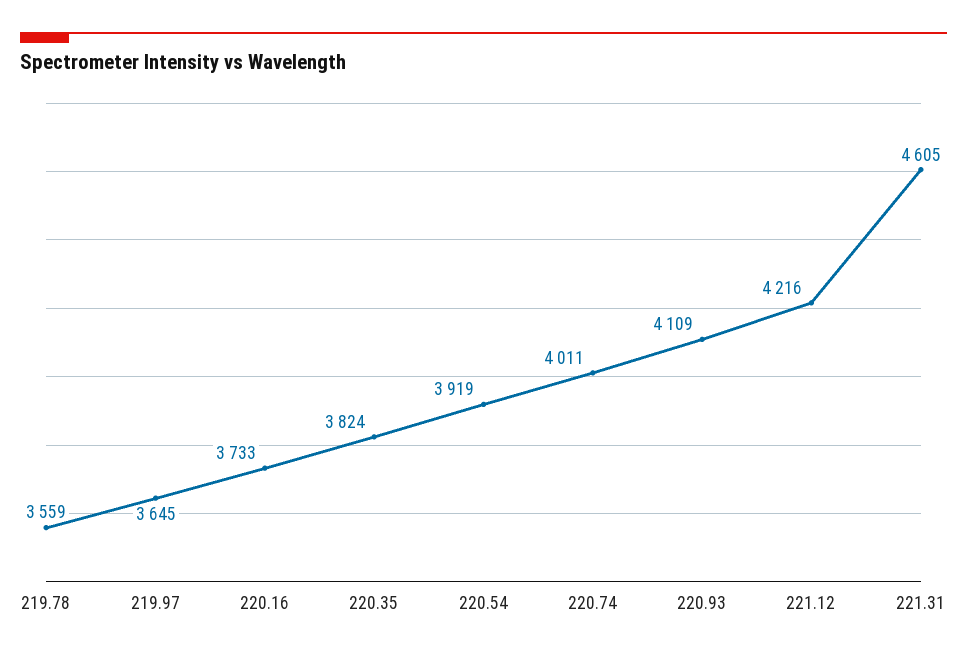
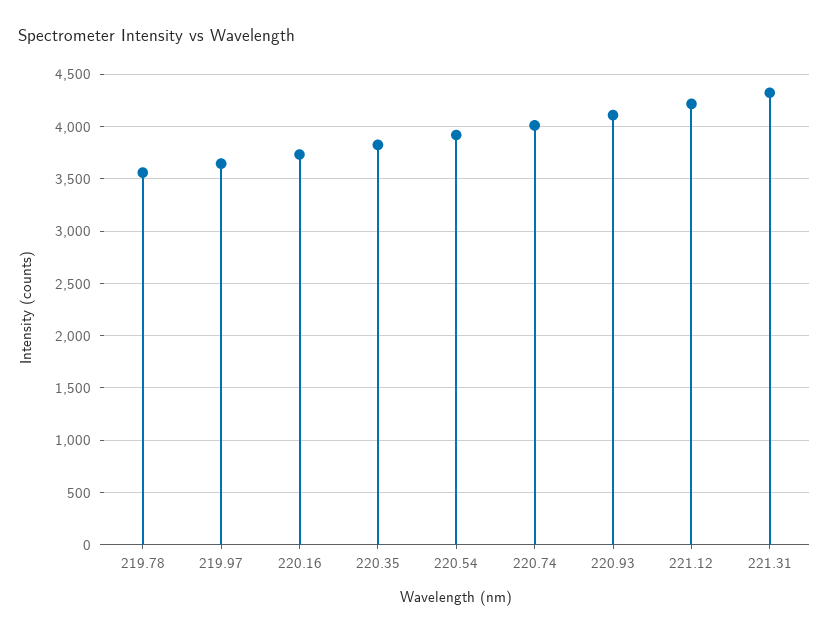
221.31: 4605 -> 4300

